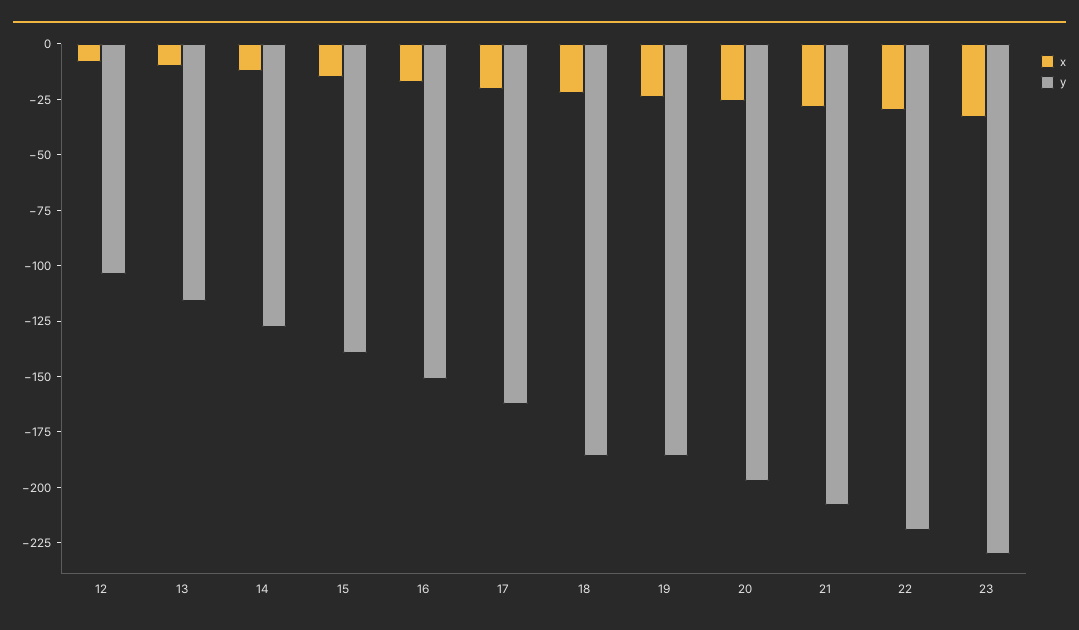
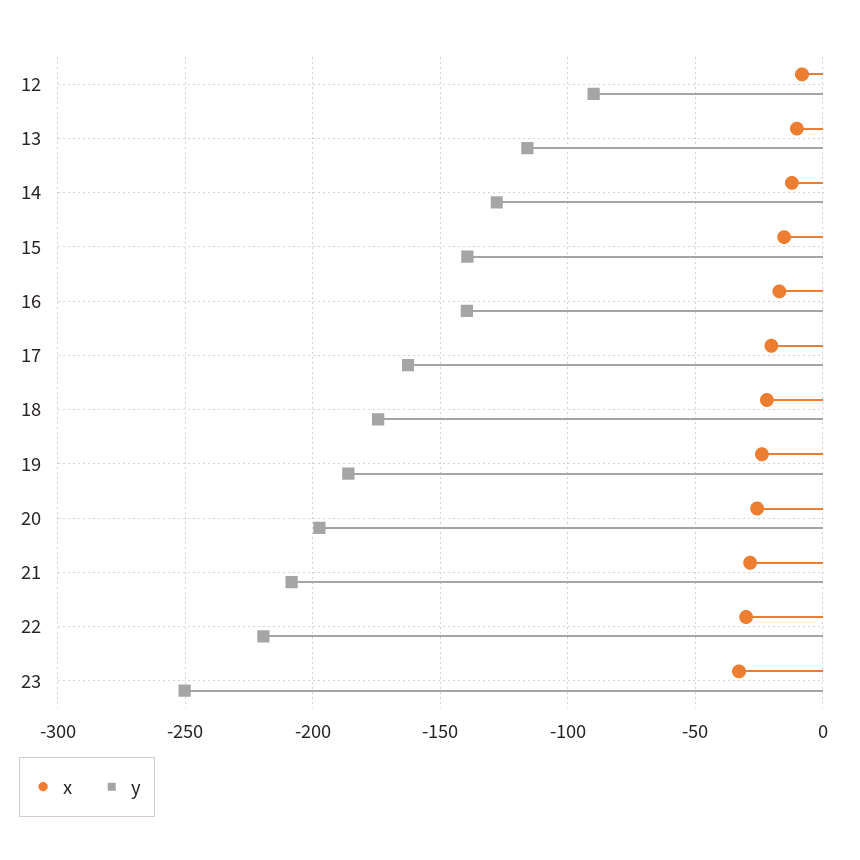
y, 12: -105 -> -90
y, 16: -150 -> -140
y, 18: -185 -> -175
y, 23: -230 -> -250

